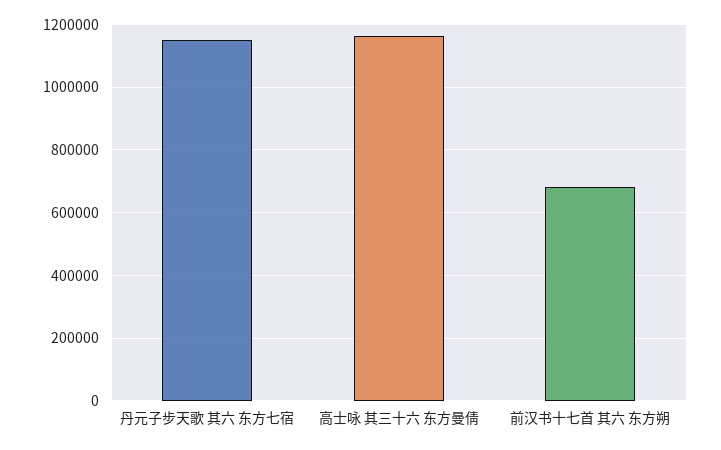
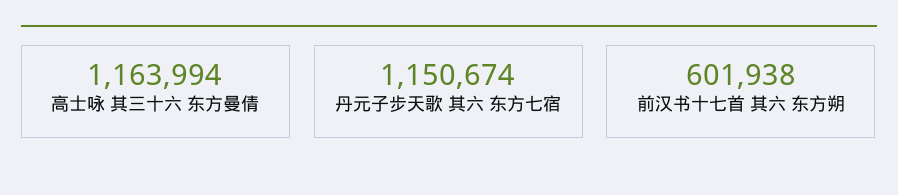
前汉书十七首 其六 东方朔: 680000 -> 601938

